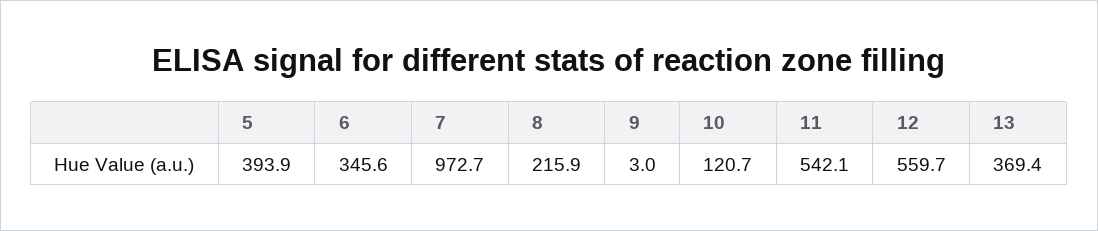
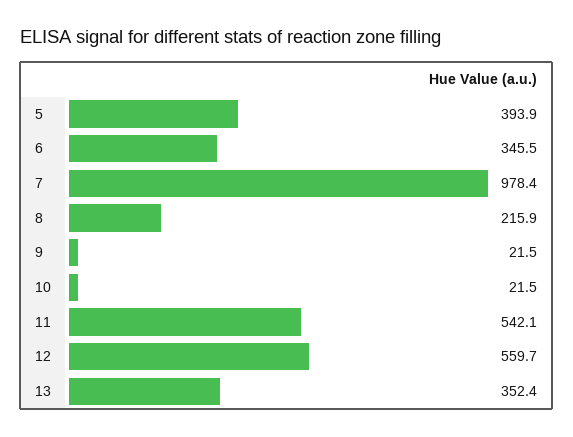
6: 345.6 -> 345.5
7: 972.7 -> 978.4
9: 3 -> 21.5
10: 120.7 -> 21.5
13: 369.4 -> 352.4

